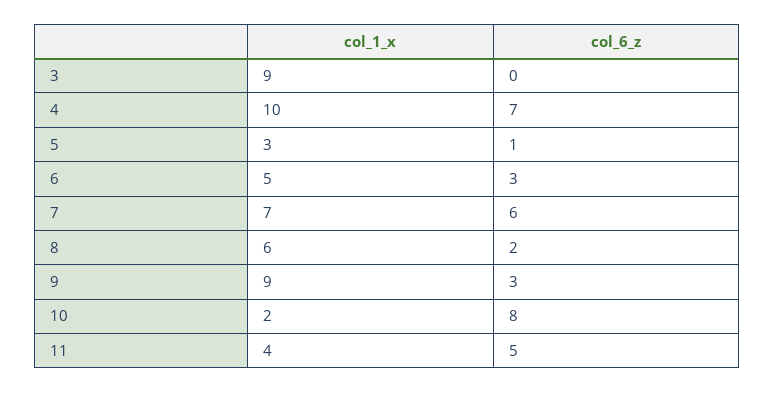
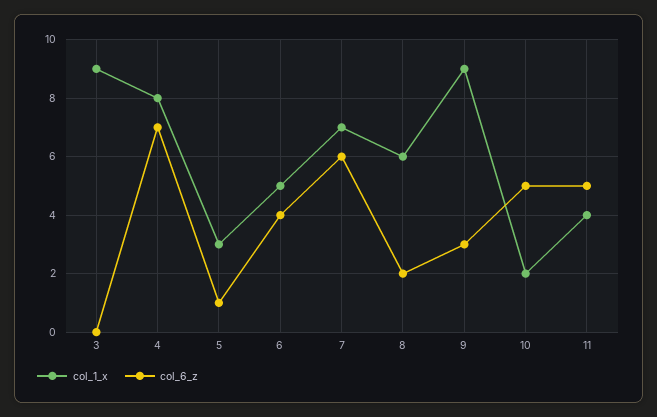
col_1_x, 4: 10 -> 8
col_6_z, 6: 3 -> 4
col_6_z, 10: 8 -> 5

